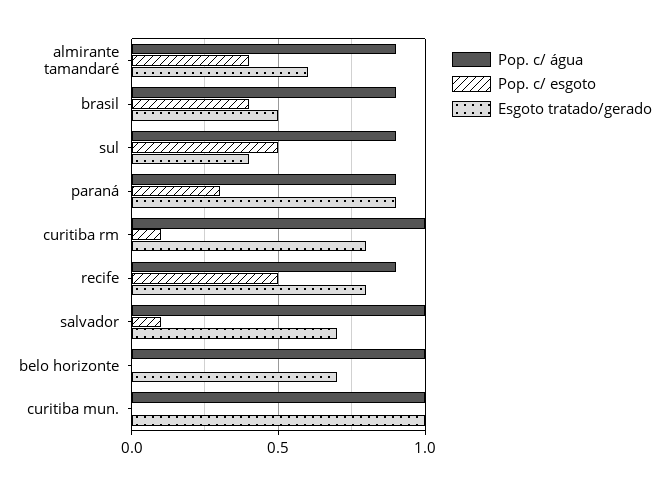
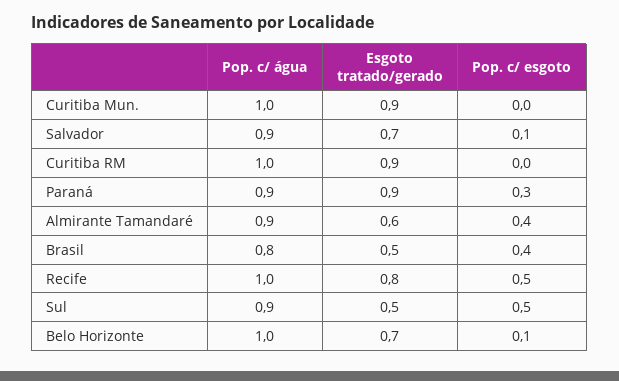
Pop. c/ água, brasil: 0.9 -> 0.8
Esgoto tratado/gerado, sul: 0.4 -> 0.5
Pop. c/ esgoto, curitiba rm: 0.1 -> 0
Esgoto tratado/gerado, curitiba rm: 0.8 -> 0.9
Pop. c/ água, recife: 0.9 -> 1
Pop. c/ água, salvador: 1 -> 0.9
Pop. c/ esgoto, belo horizonte: 0 -> 0.1
Esgoto tratado/gerado, curitiba mun.: 1 -> 0.9

